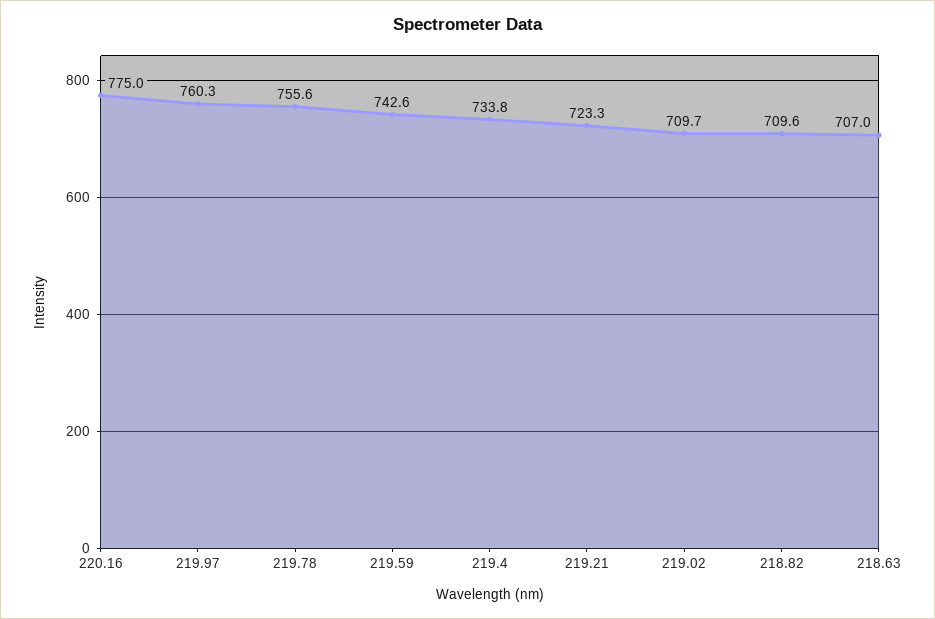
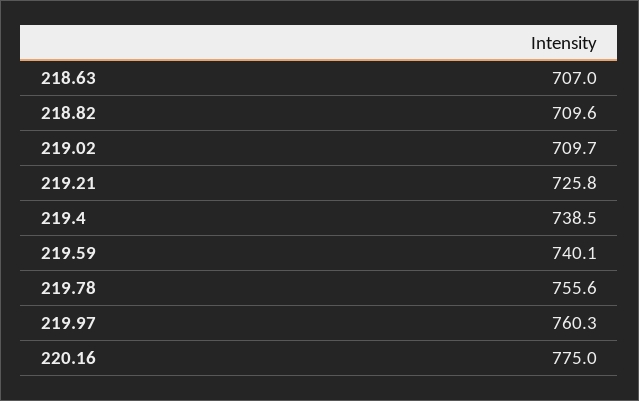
219.59: 742.6 -> 740.1
219.4: 733.8 -> 738.5
219.21: 723.3 -> 725.8

